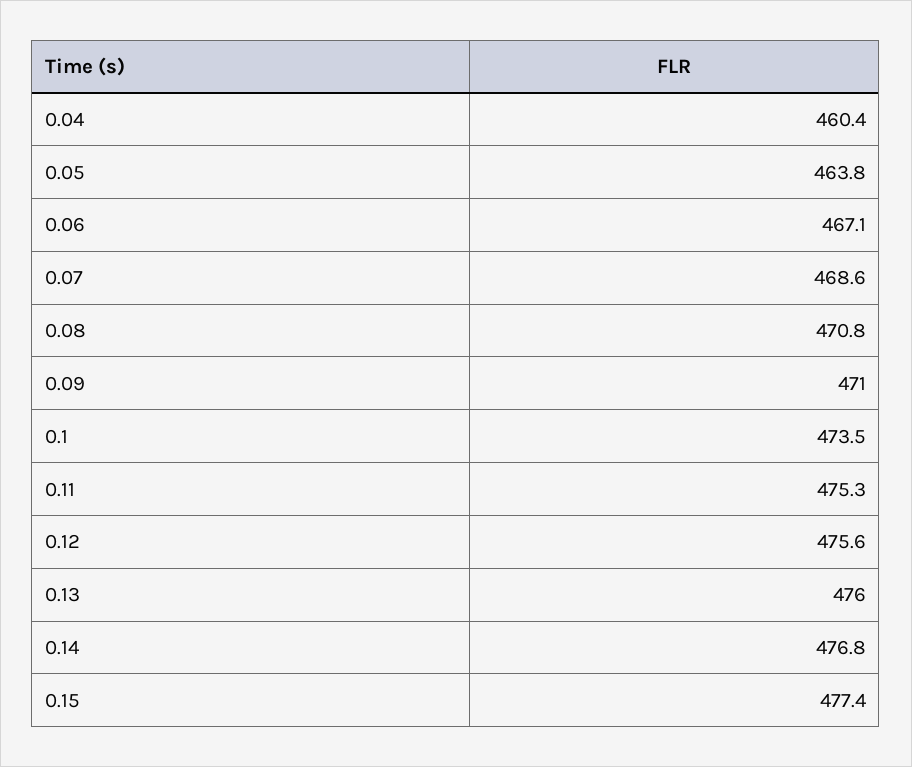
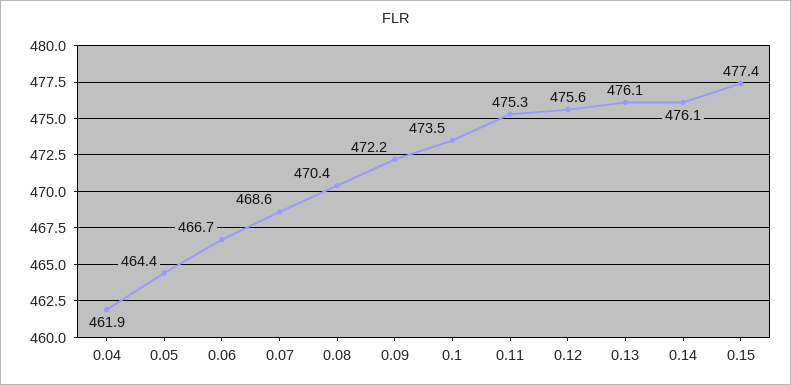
0.04: 460.4 -> 461.9
0.05: 463.8 -> 464.4
0.06: 467.1 -> 466.7
0.08: 470.8 -> 470.4
0.09: 471 -> 472.2
0.13: 476 -> 476.1
0.14: 476.8 -> 476.1

